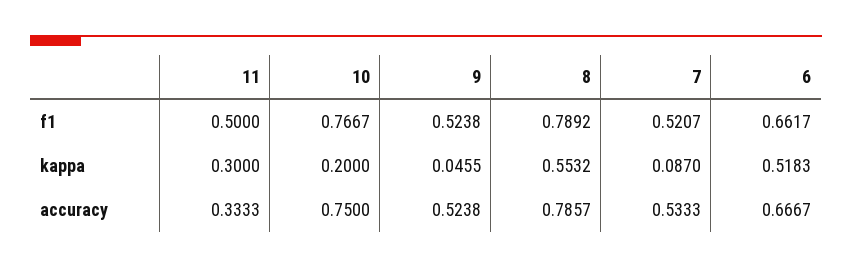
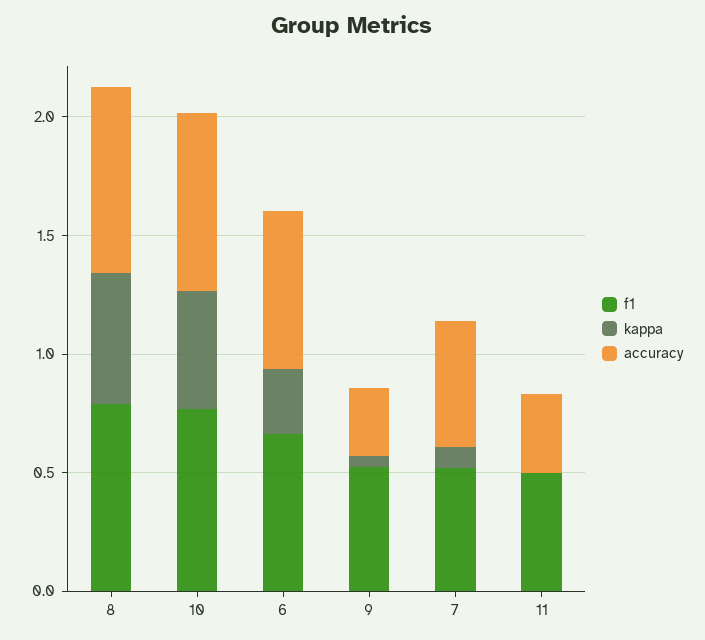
kappa, 11: 0.3 -> 0
kappa, 10: 0.2 -> 0.5
kappa, 6: 0.5183 -> 0.3
accuracy, 9: 0.5238 -> 0.3

